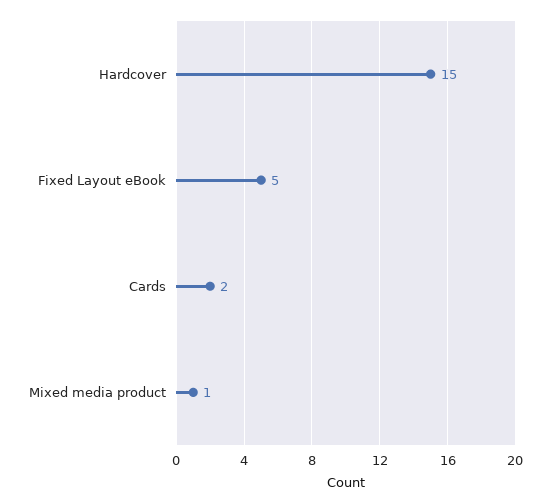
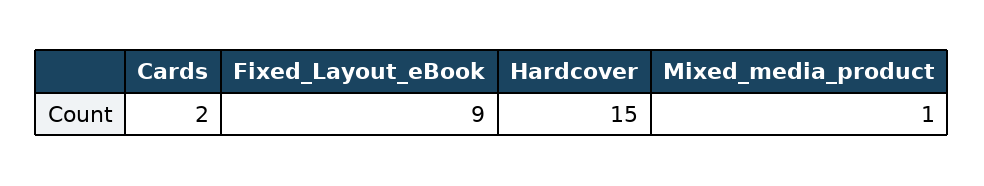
Fixed Layout eBook: 5 -> 9

